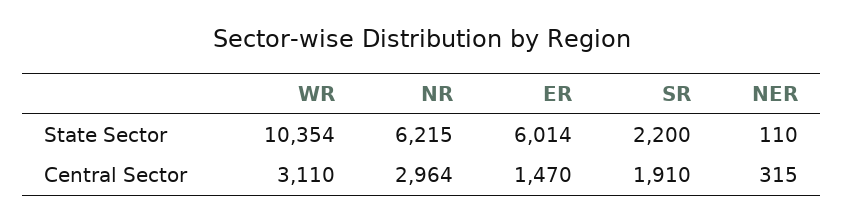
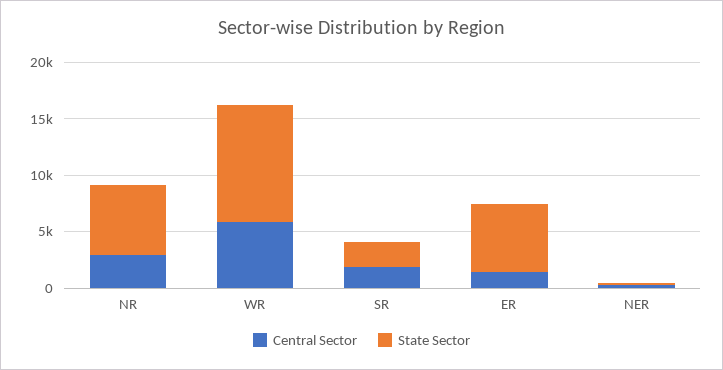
Central Sector, WR: 3110 -> 6000

